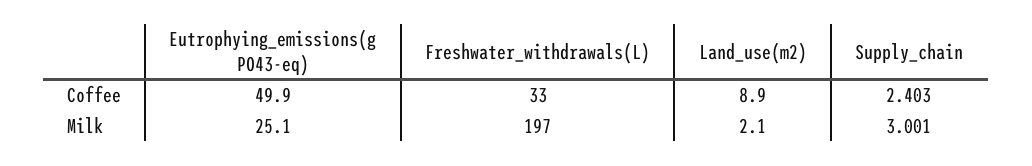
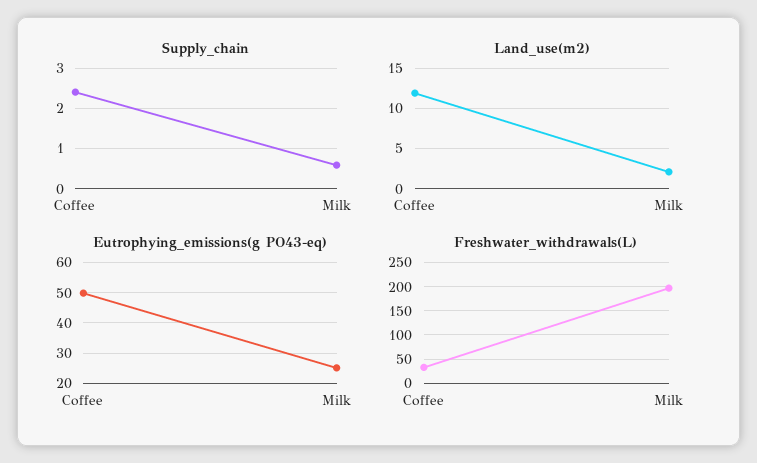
Land_use(m2), Coffee: 8.9 -> 12
Supply_chain, Milk: 3.001 -> 0.6

